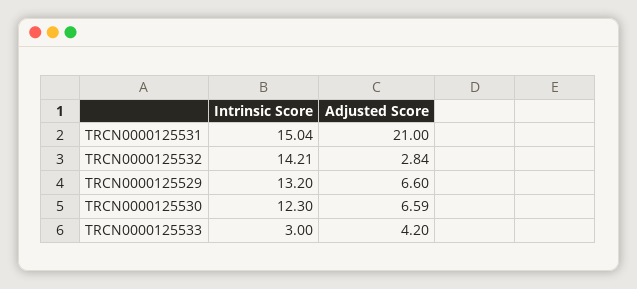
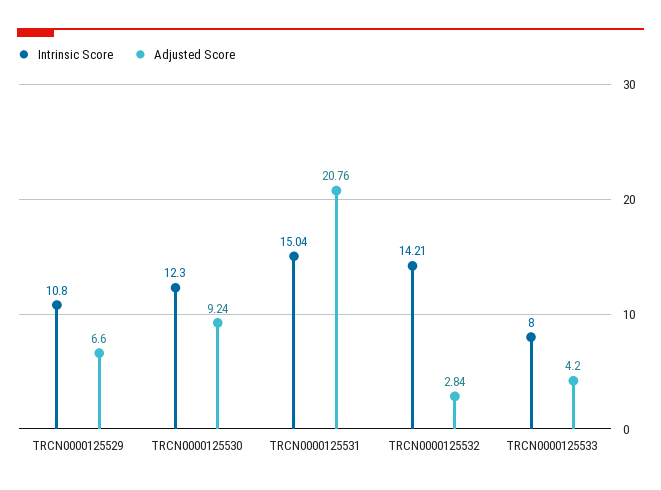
Adjusted Score, TRCN0000125531: 21 -> 20.76
Intrinsic Score, TRCN0000125529: 13.2 -> 10.8
Adjusted Score, TRCN0000125530: 6.59 -> 9.24
Intrinsic Score, TRCN0000125533: 3 -> 8

